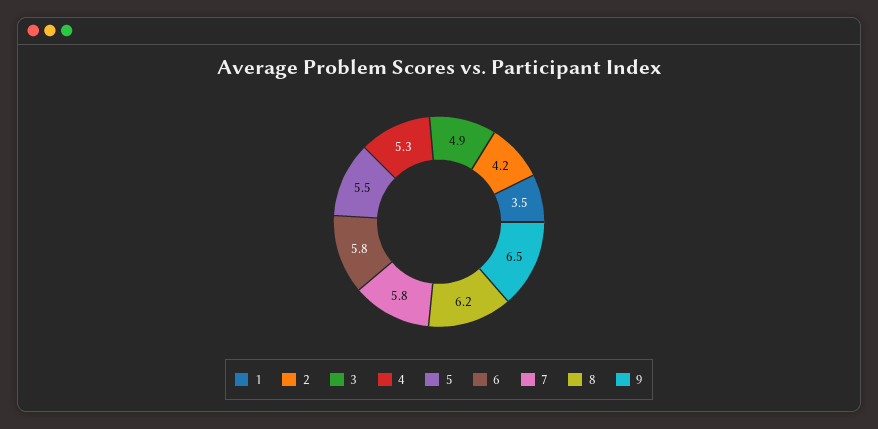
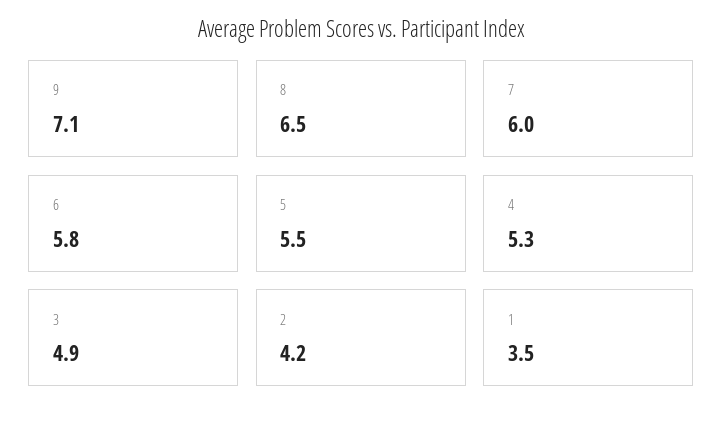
7: 5.8 -> 6
8: 6.2 -> 6.5
9: 6.5 -> 7.1

